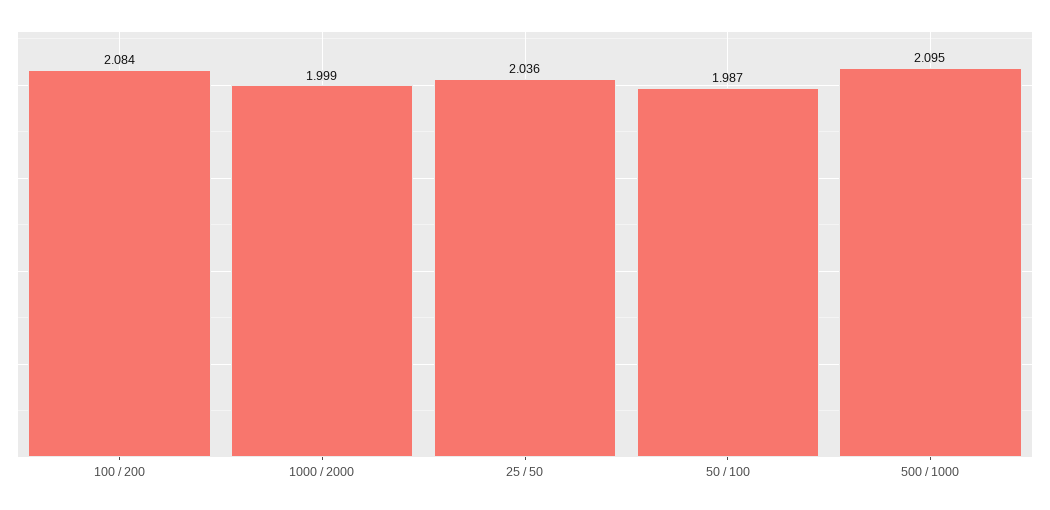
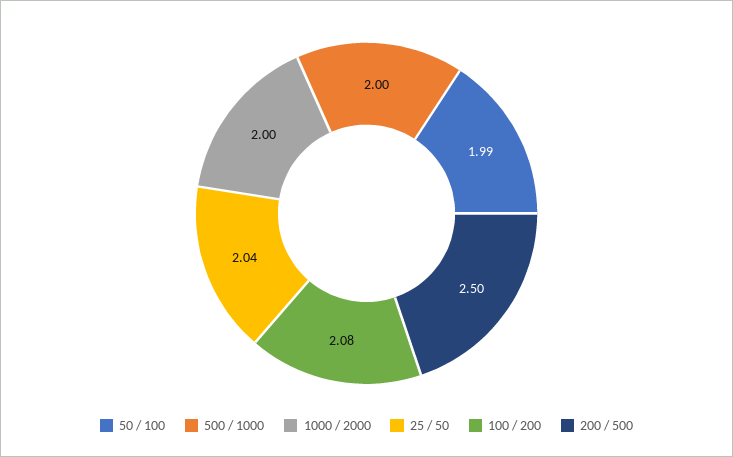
500 / 1000: 2.095 -> 2
200 / 500: none -> 2.5

